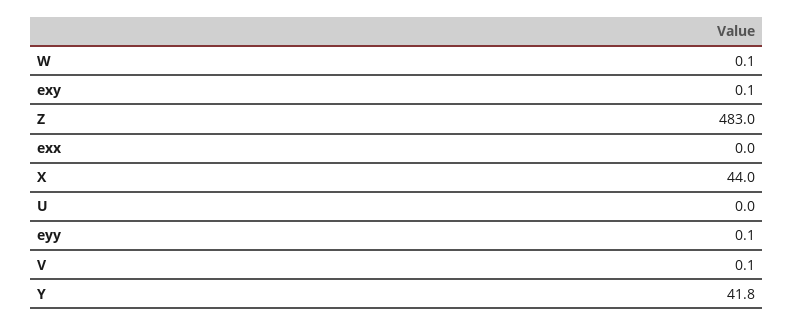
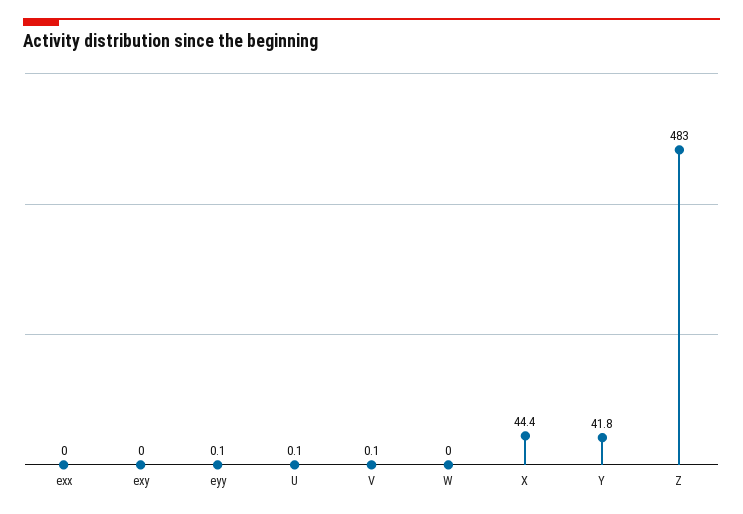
W: 0.1 -> 0
exy: 0.1 -> 0
X: 44 -> 44.4
U: 0 -> 0.1

